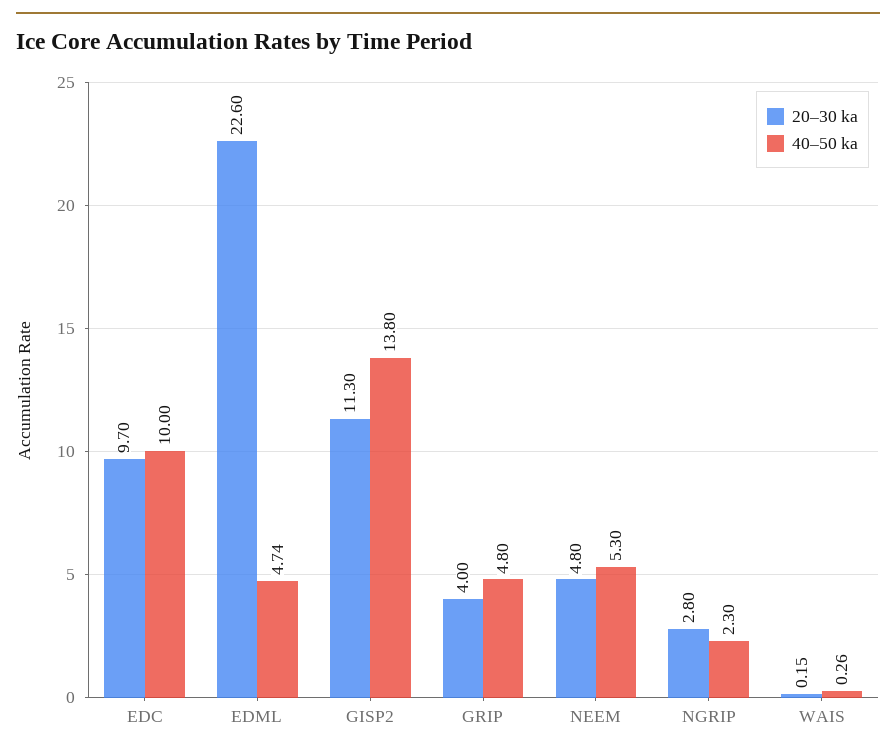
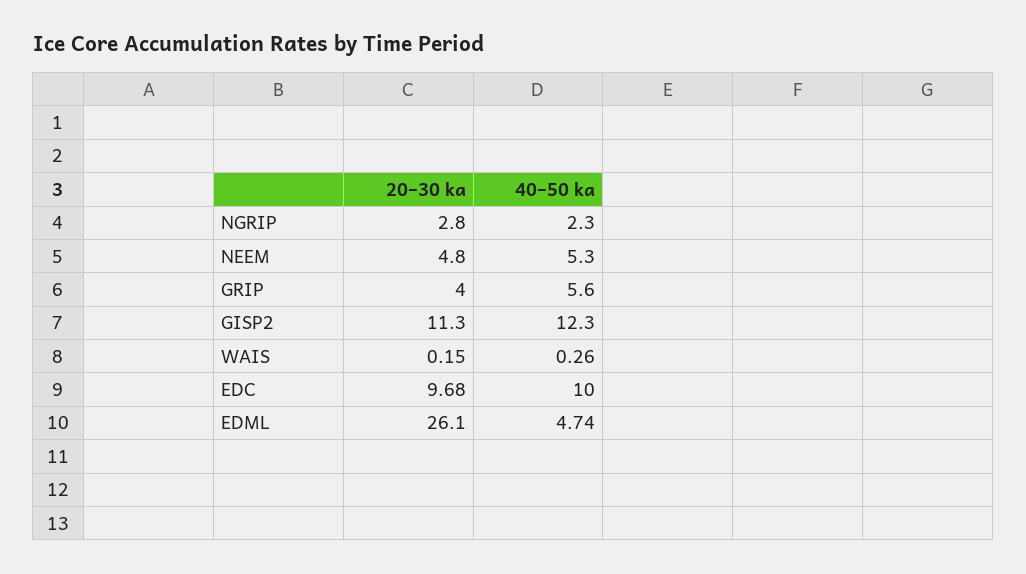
20–30 ka, EDC: 9.7 -> 9.68
20–30 ka, EDML: 22.6 -> 26.1
40–50 ka, GISP2: 13.8 -> 12.3
40–50 ka, GRIP: 4.8 -> 5.6

